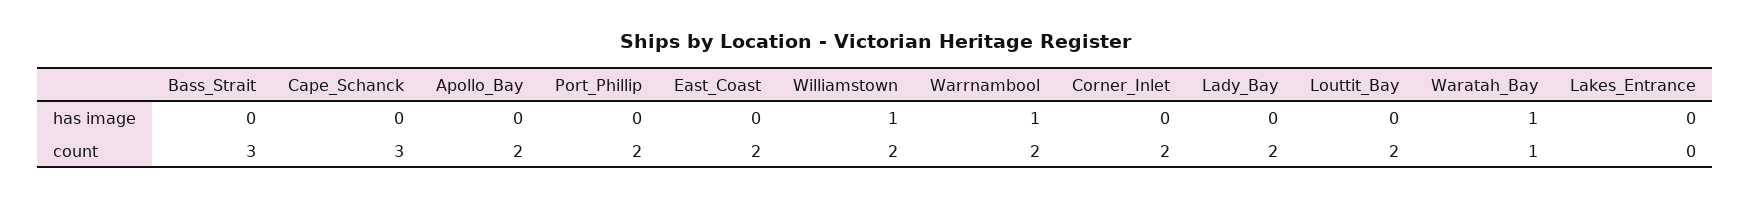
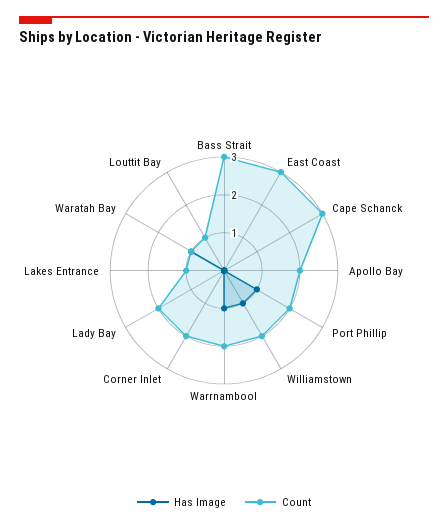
has image, Port_Phillip: 0 -> 1
count, East_Coast: 2 -> 3
count, Louttit_Bay: 2 -> 1
count, Lakes_Entrance: 0 -> 1

